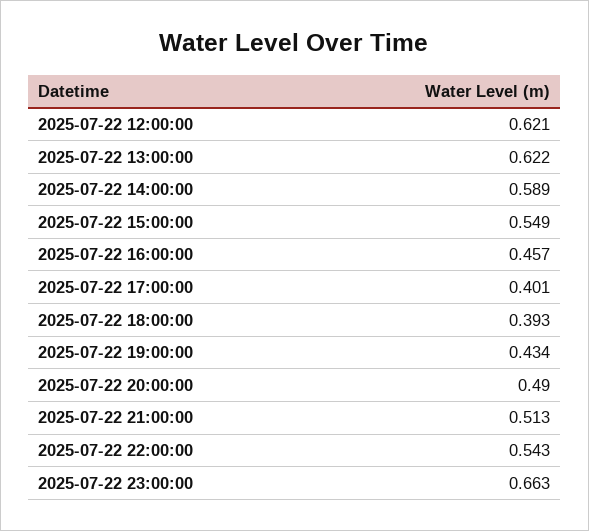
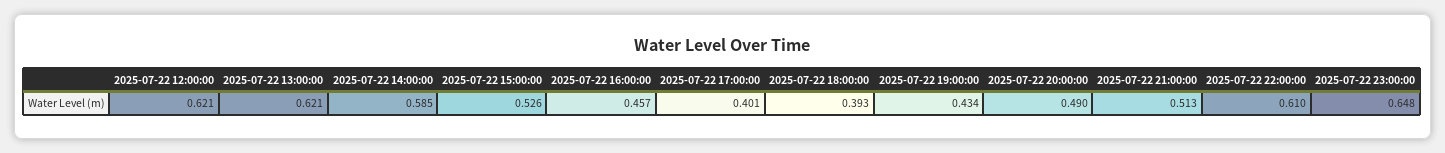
2025-07-22 13:00:00: 0.622 -> 0.621
2025-07-22 14:00:00: 0.589 -> 0.585
2025-07-22 15:00:00: 0.549 -> 0.526
2025-07-22 22:00:00: 0.543 -> 0.61
2025-07-22 23:00:00: 0.663 -> 0.648

